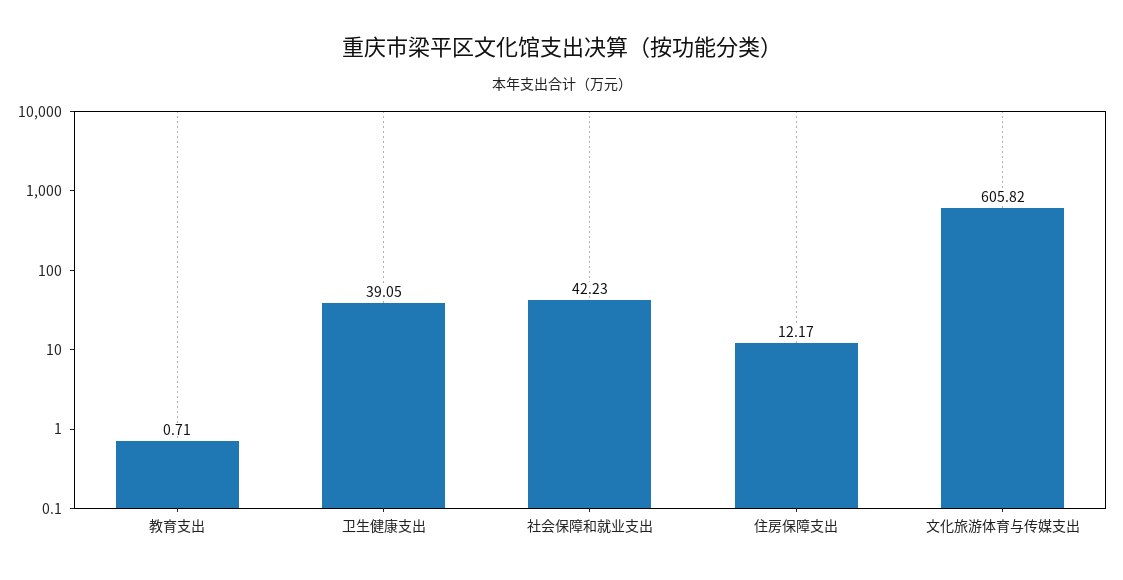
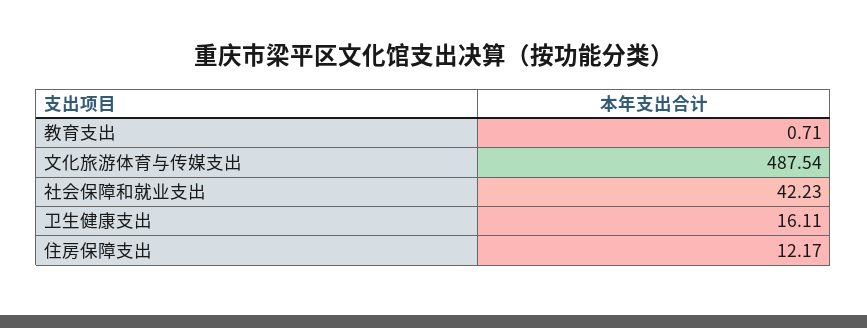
卫生健康支出: 39.05 -> 16.11
文化旅游体育与传媒支出: 605.82 -> 487.54

